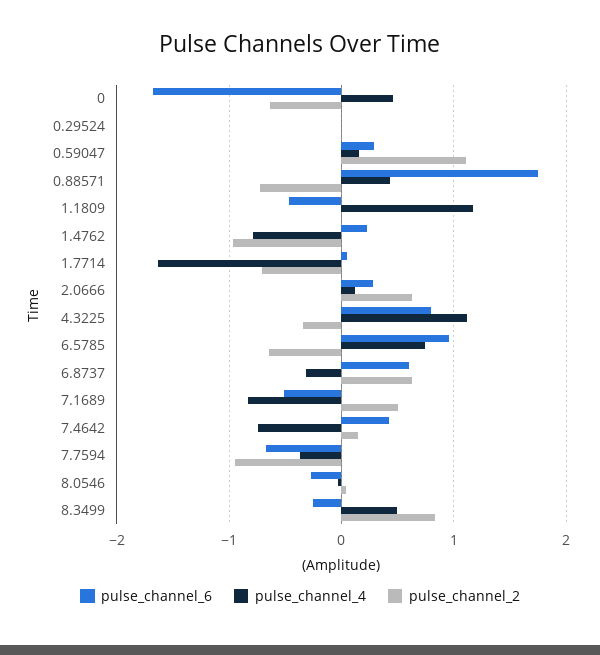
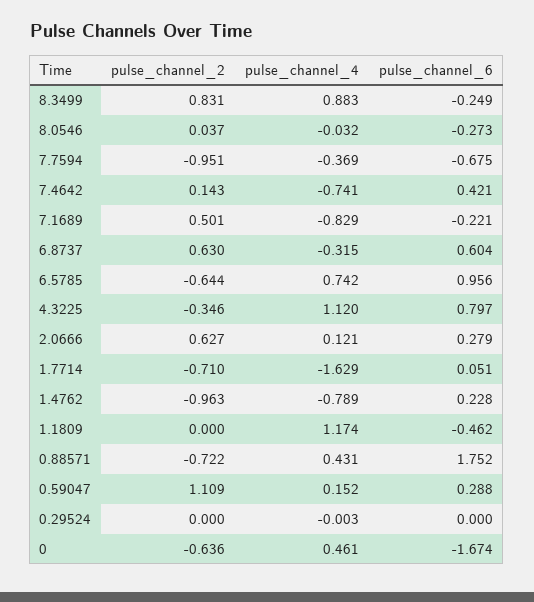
pulse_channel_6, 7.1689: -0.5 -> -0.221
pulse_channel_4, 8.3499: 0.5 -> 0.883

